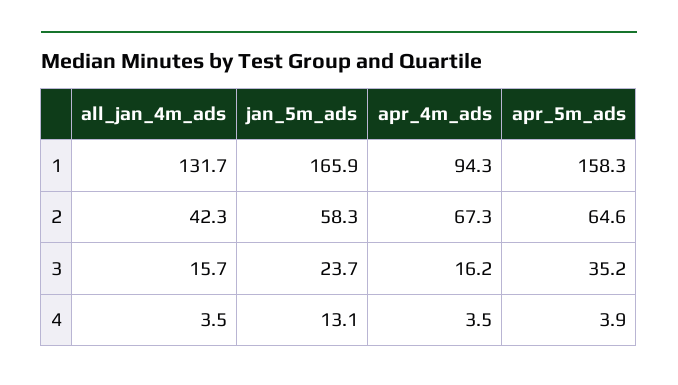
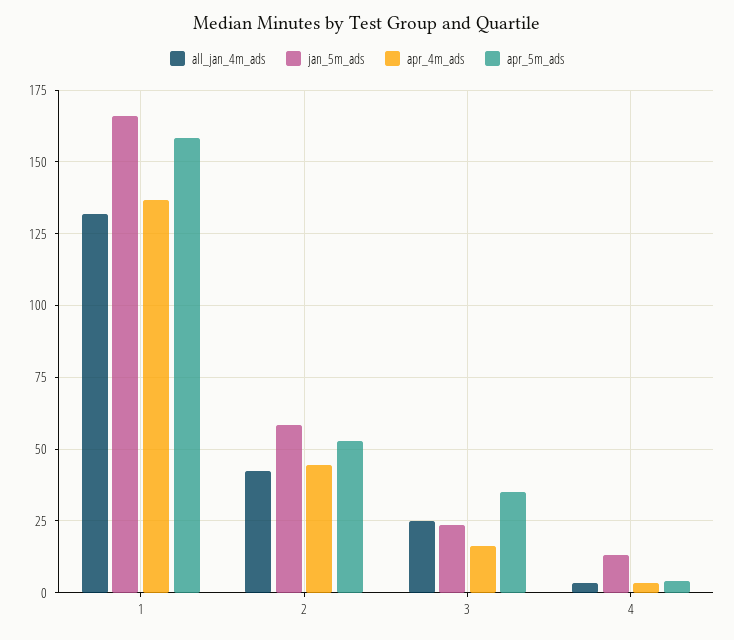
apr_4m_ads, 1: 94.3 -> 137.5
apr_4m_ads, 2: 67.3 -> 45
apr_5m_ads, 2: 64.6 -> 52.5
all_jan_4m_ads, 3: 15.7 -> 25

